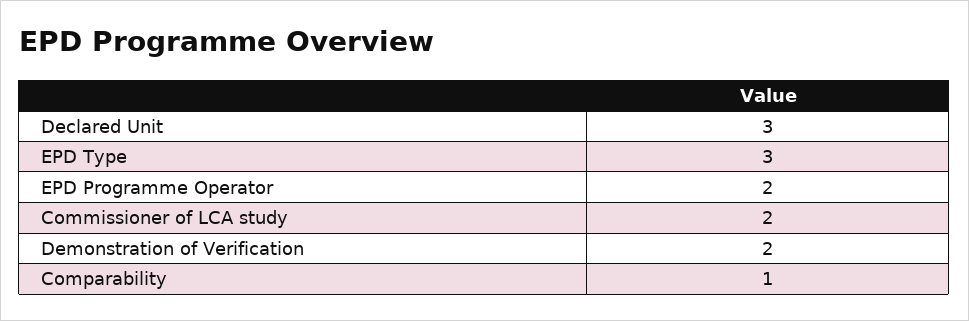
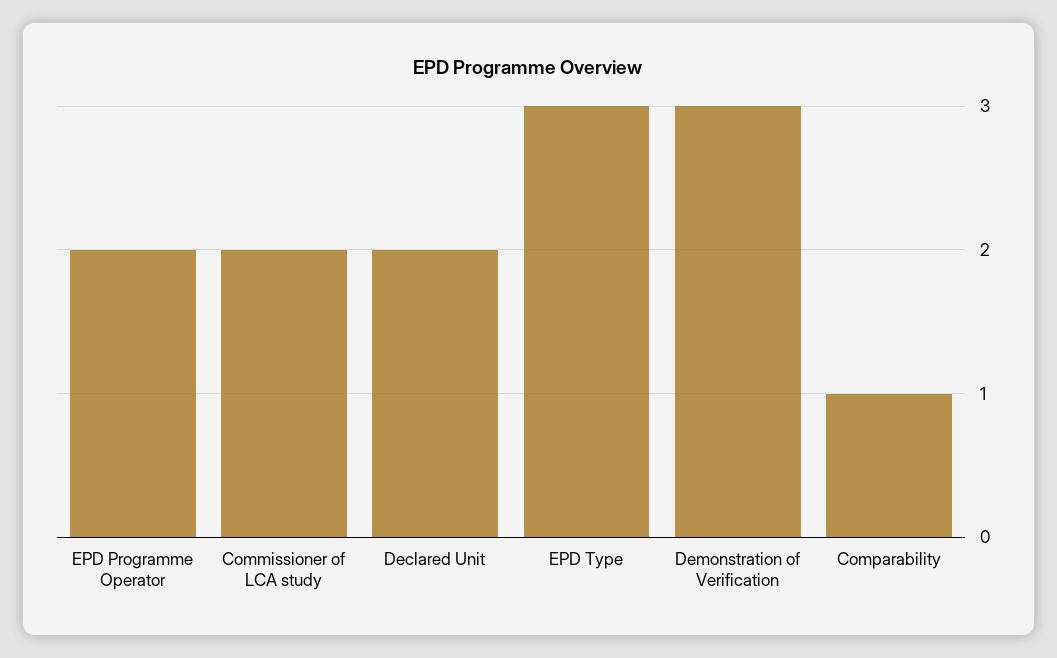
Declared Unit: 3 -> 2
Demonstration of Verification: 2 -> 3

